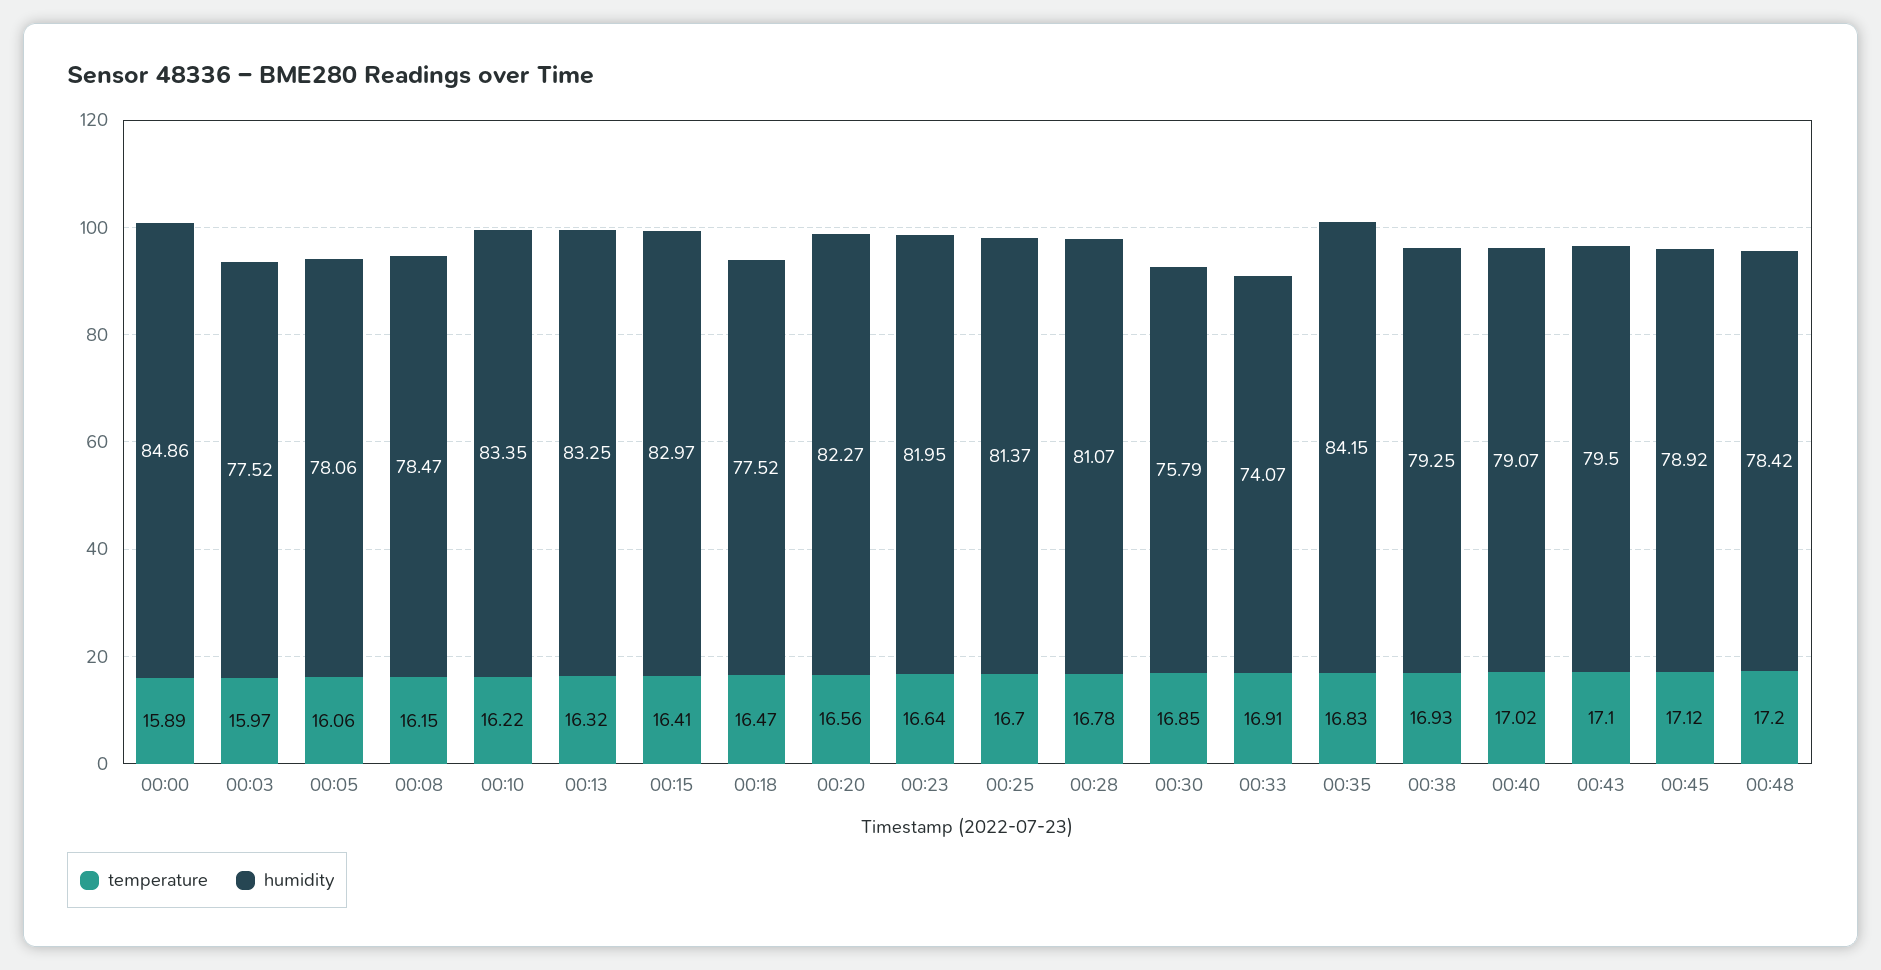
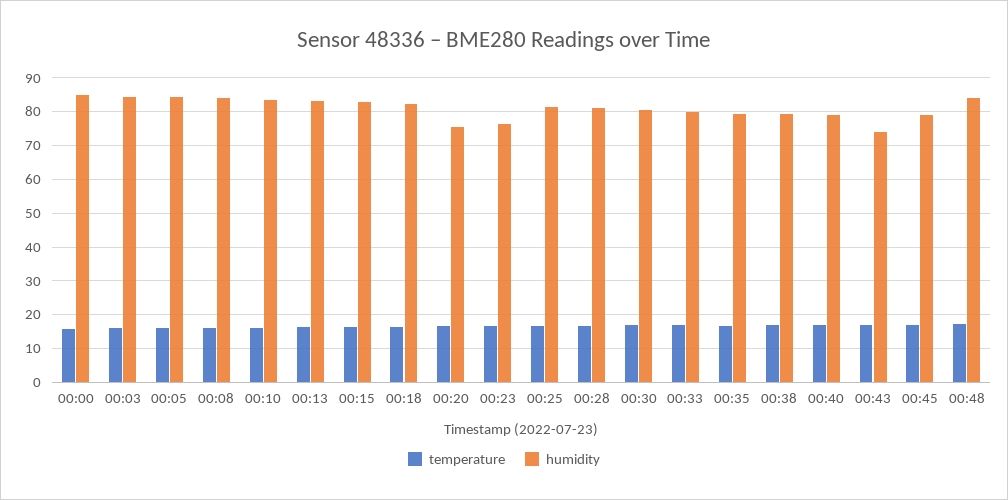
humidity, 00:03: 77.52 -> 84
humidity, 00:05: 78.06 -> 84
humidity, 00:08: 78.47 -> 84
humidity, 00:18: 77.52 -> 82
humidity, 00:20: 82.27 -> 76
humidity, 00:23: 81.95 -> 76
humidity, 00:30: 75.79 -> 80
humidity, 00:33: 74.07 -> 80
humidity, 00:35: 84.15 -> 80
humidity, 00:43: 79.5 -> 74
humidity, 00:48: 78.42 -> 84

